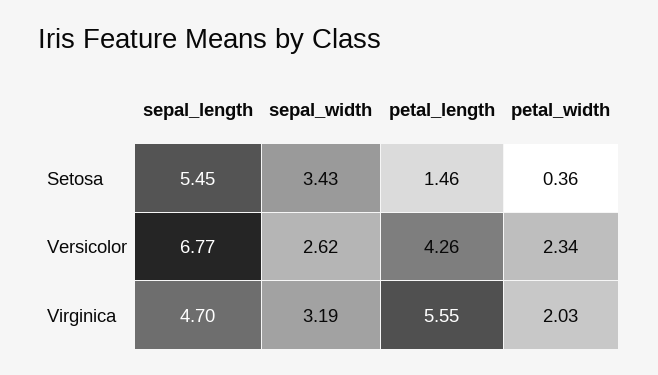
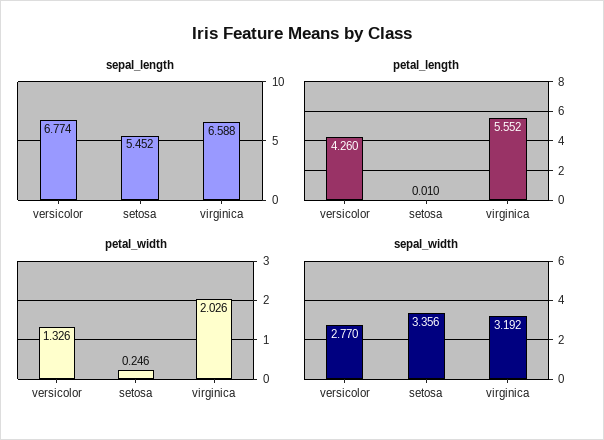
sepal_width, Setosa: 3.43 -> 3.356
petal_length, Setosa: 1.46 -> 0.01
petal_width, Setosa: 0.36 -> 0.246
sepal_width, Versicolor: 2.62 -> 2.77
petal_width, Versicolor: 2.34 -> 1.326
sepal_length, Virginica: 4.7 -> 6.588

